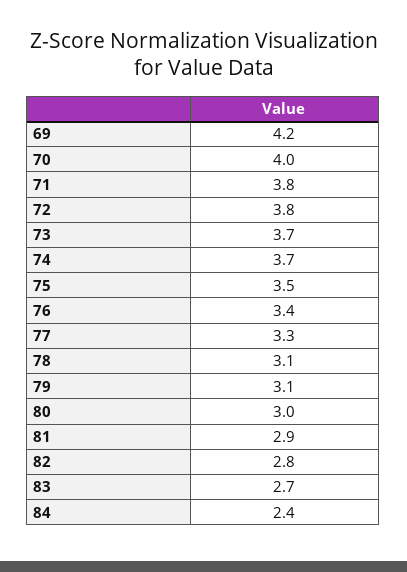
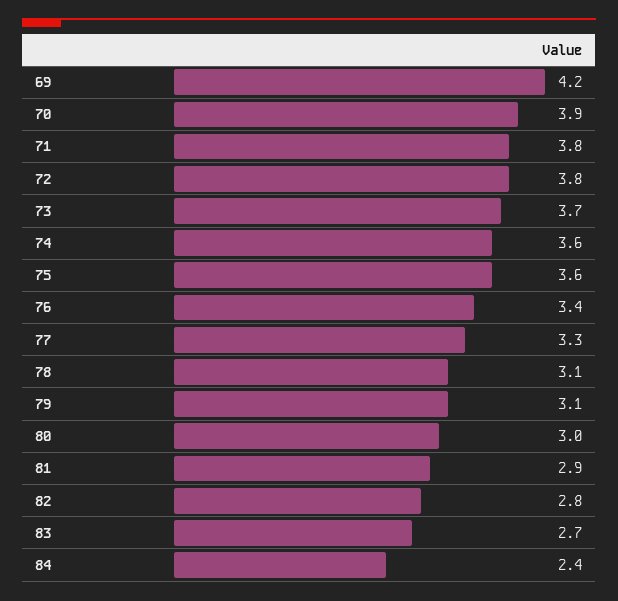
70: 4 -> 3.9
74: 3.7 -> 3.6
75: 3.5 -> 3.6

